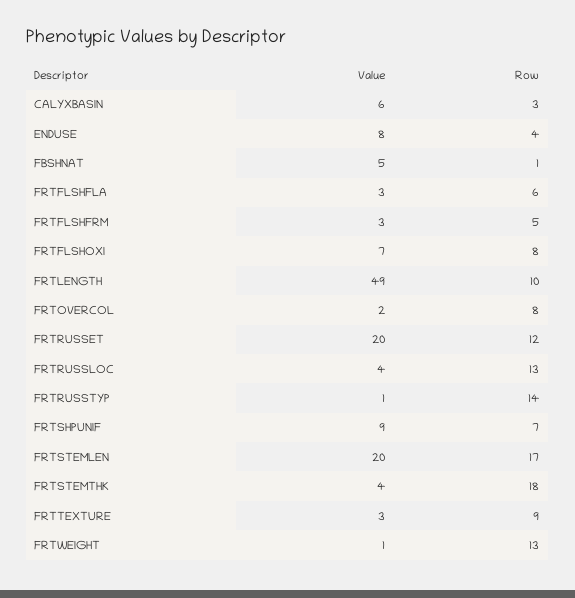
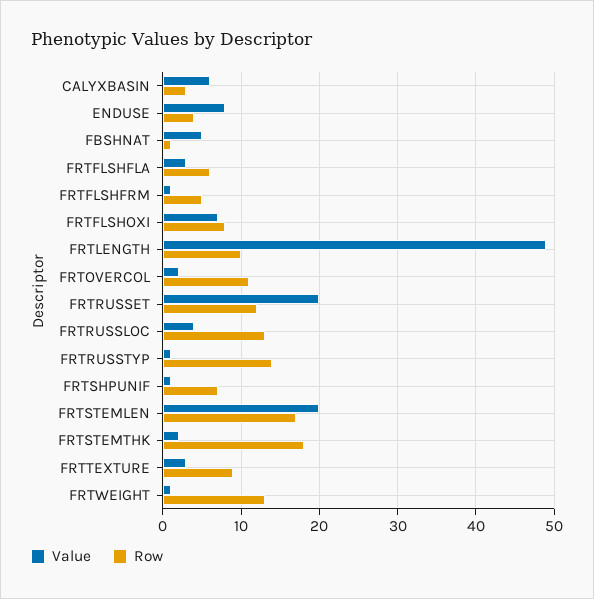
Value, FRTFLSHFRM: 3 -> 1
Row, FRTOVERCOL: 8 -> 11
Value, FRTSHPUNIF: 9 -> 1
Value, FRTSTEMTHK: 4 -> 2

